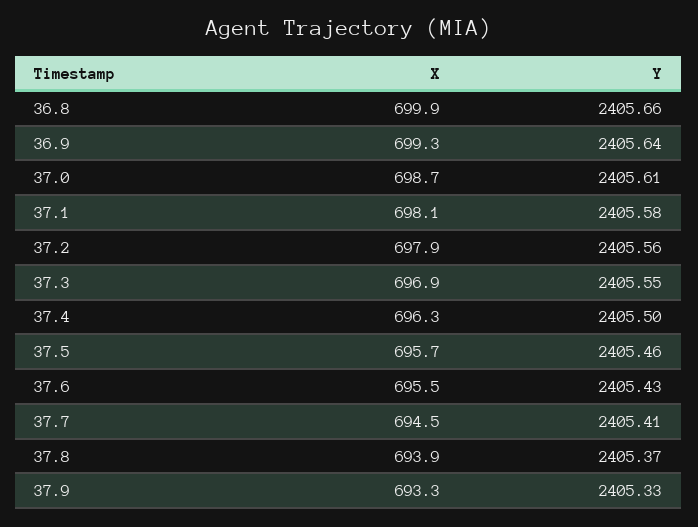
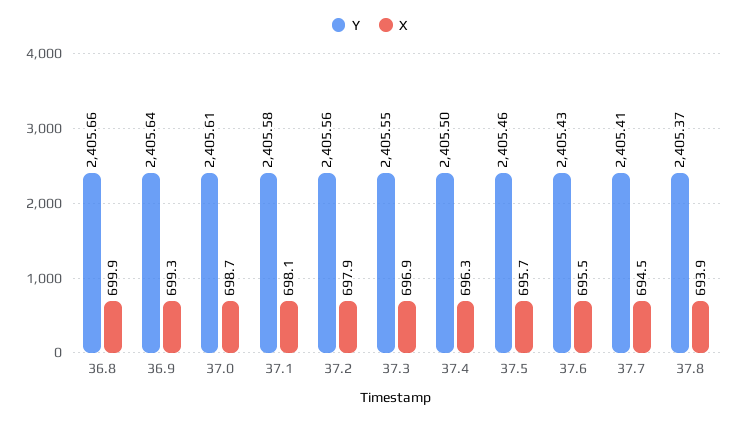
X, 37.9: 693.3 -> none
Y, 37.9: 2405.33 -> none

